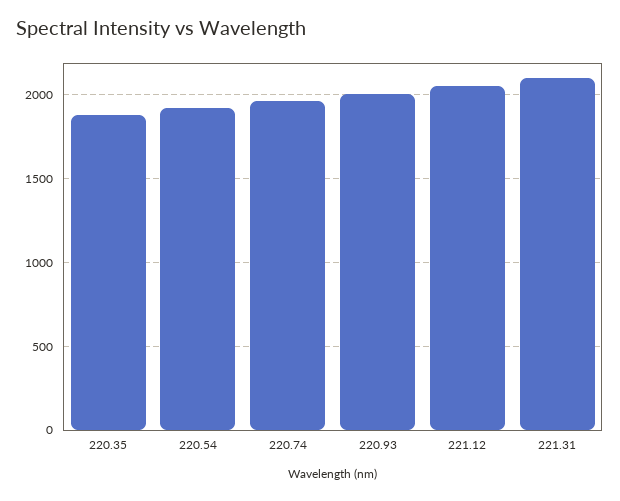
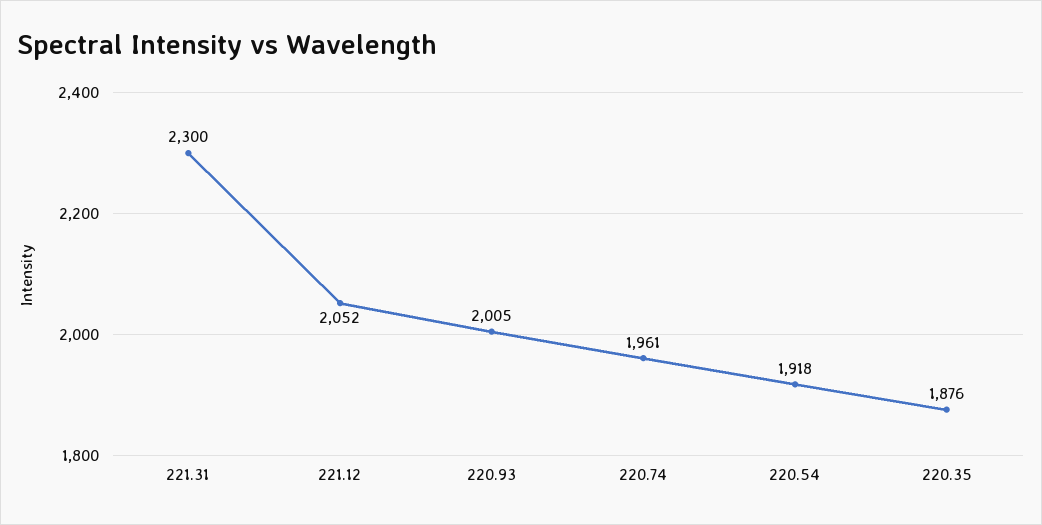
221.31: 2100 -> 2300

